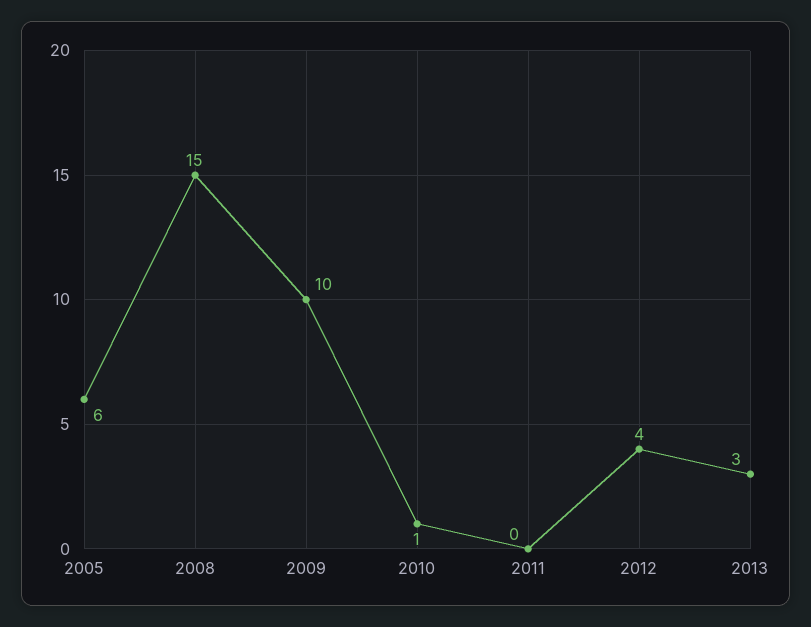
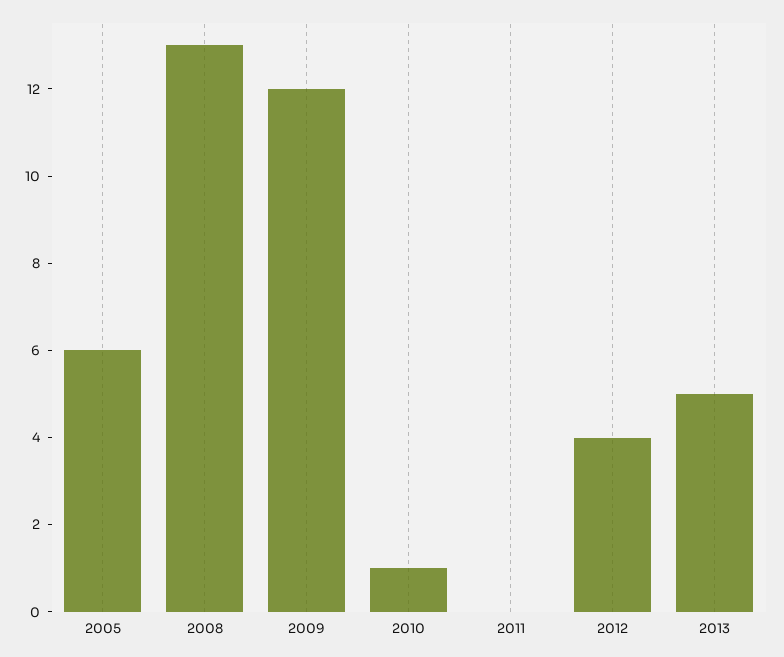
2008: 15 -> 13
2009: 10 -> 12
2013: 3 -> 5

